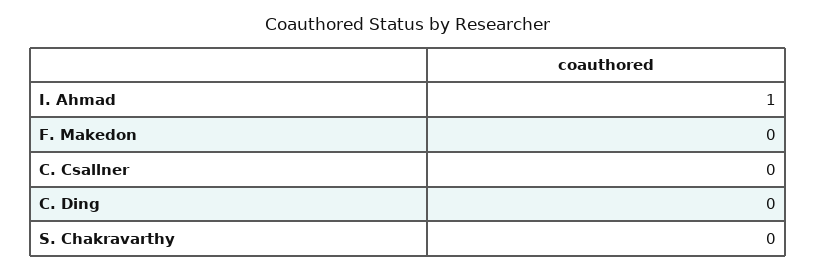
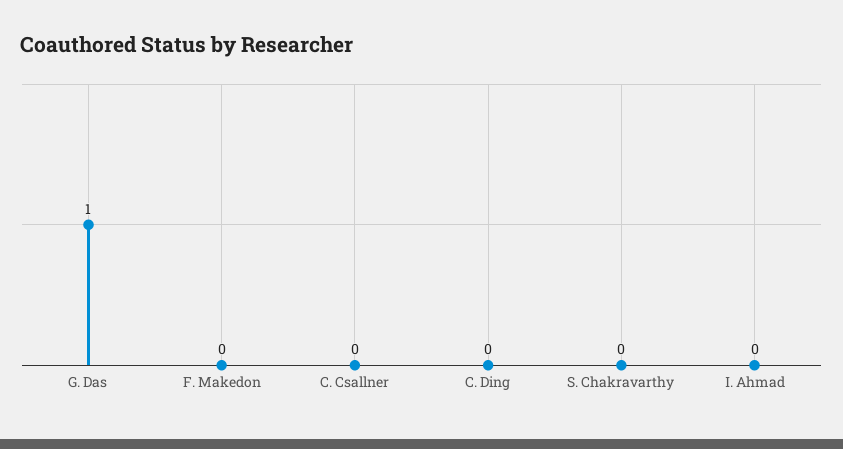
I. Ahmad: 1 -> 0
G. Das: none -> 1

